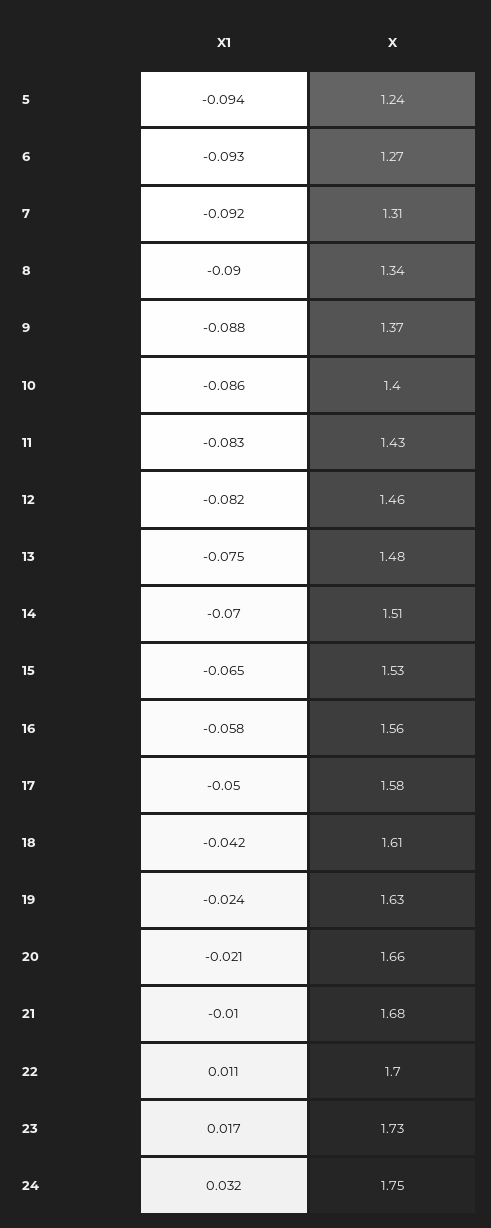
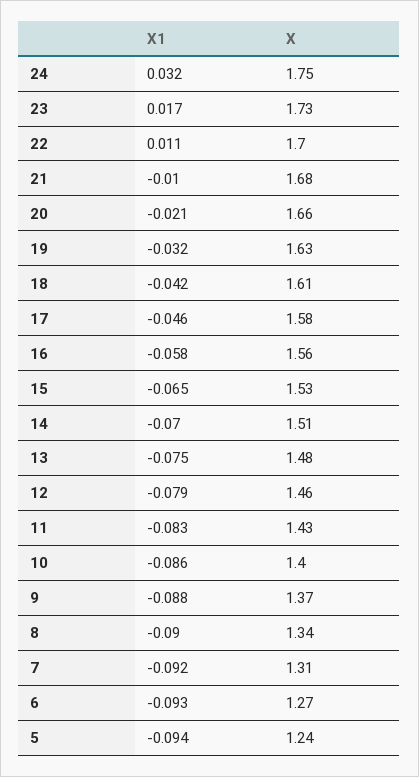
X1, 12: -0.082 -> -0.079
X1, 17: -0.05 -> -0.046
X1, 19: -0.024 -> -0.032

